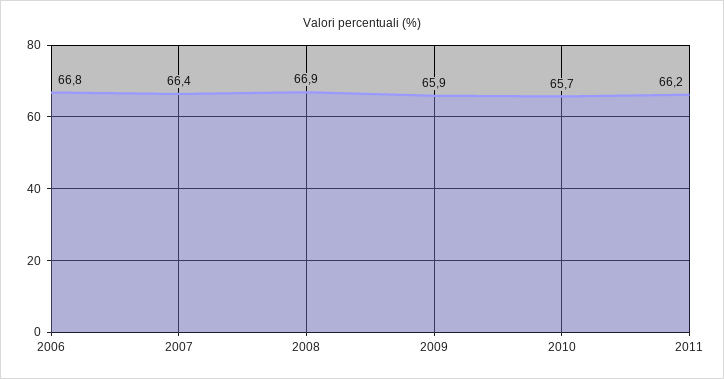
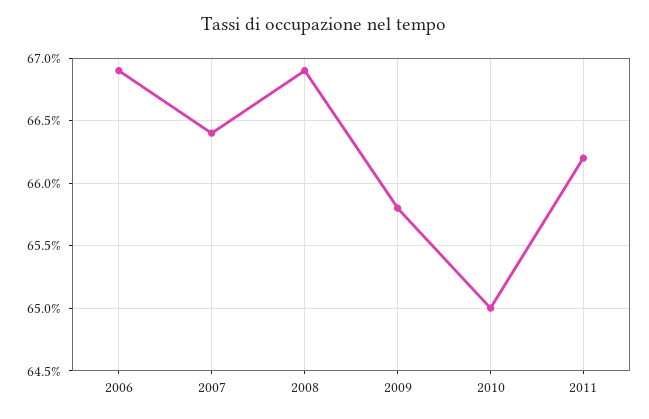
2006: 66.8 -> 66.9
2009: 65.9 -> 65.8
2010: 65.7 -> 65

